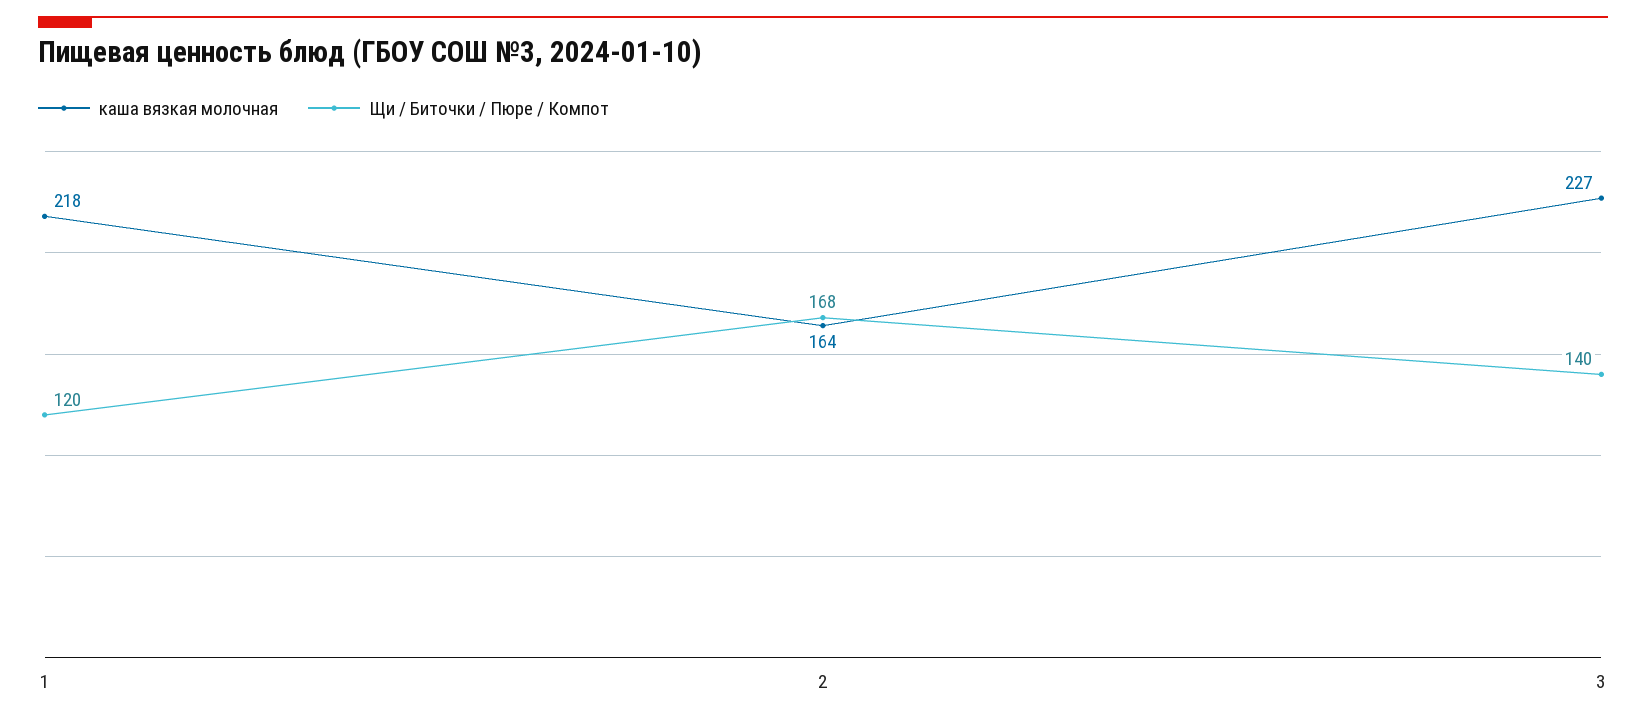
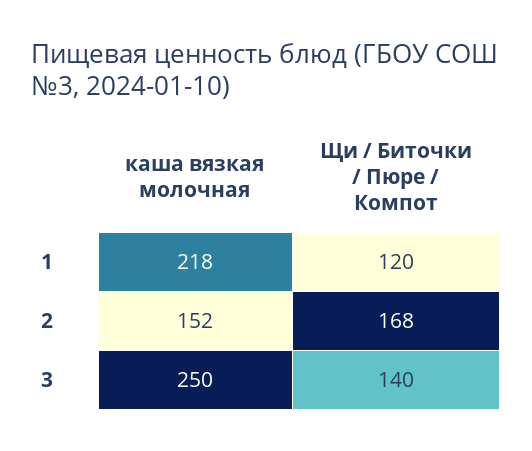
каша вязкая молочная, 2: 164 -> 152
каша вязкая молочная, 3: 227 -> 250

